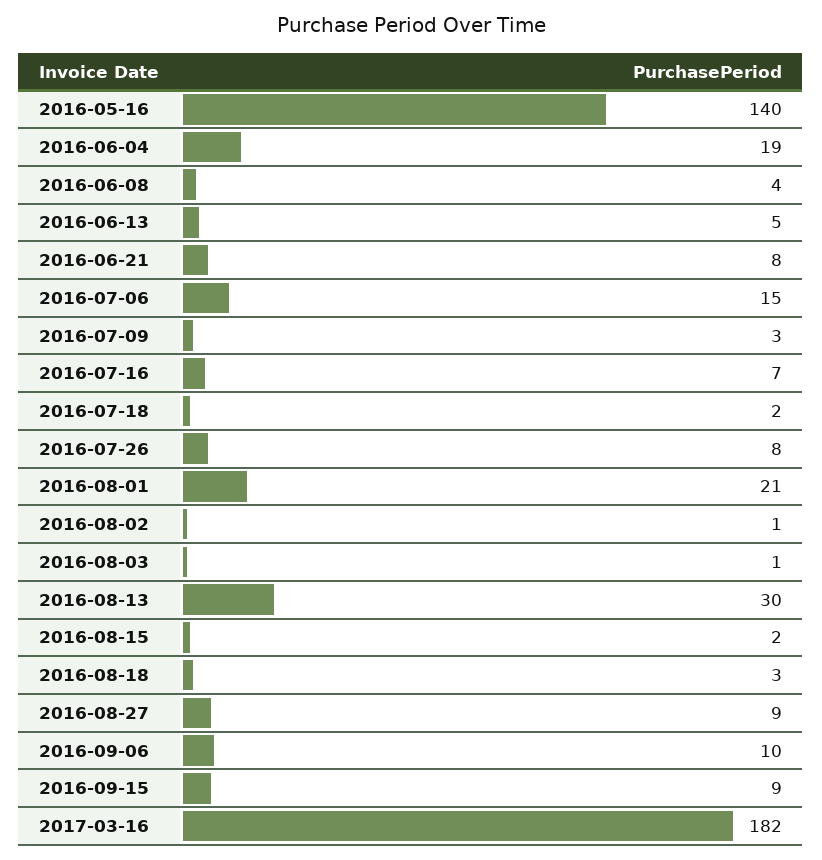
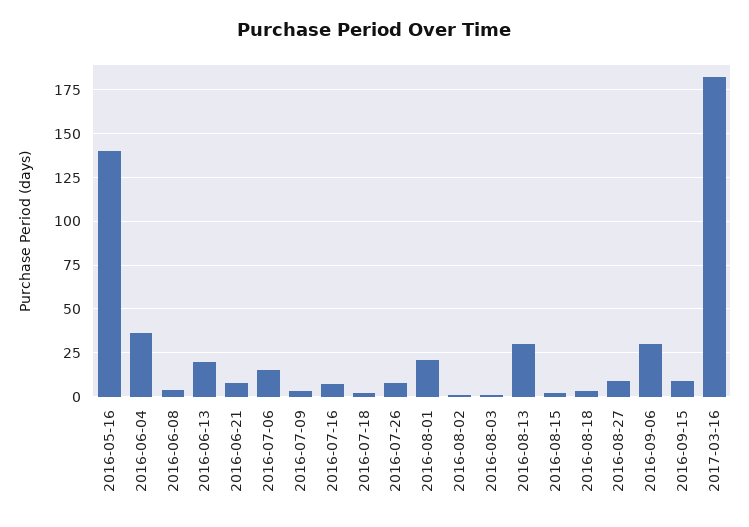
2016-06-04: 19 -> 35
2016-06-13: 5 -> 20
2016-09-06: 10 -> 30

